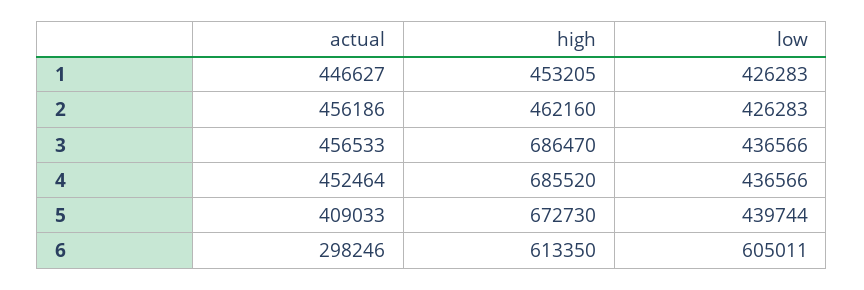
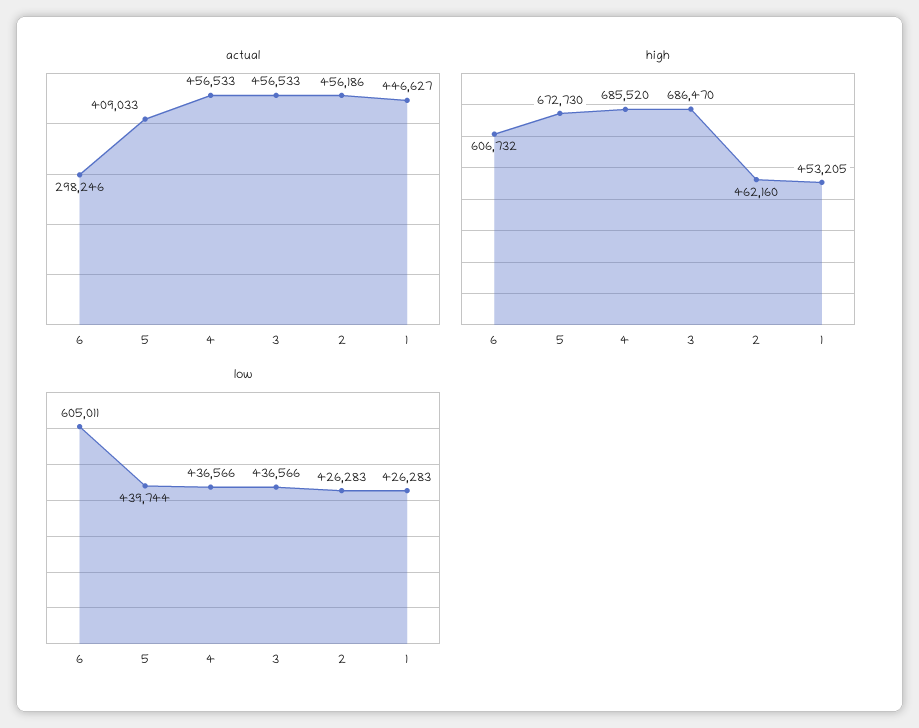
actual, 4: 452464 -> 456533
high, 6: 613350 -> 606732

